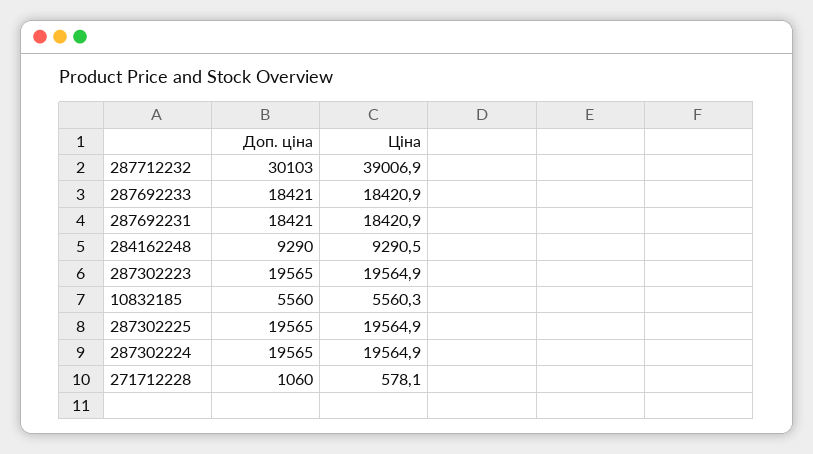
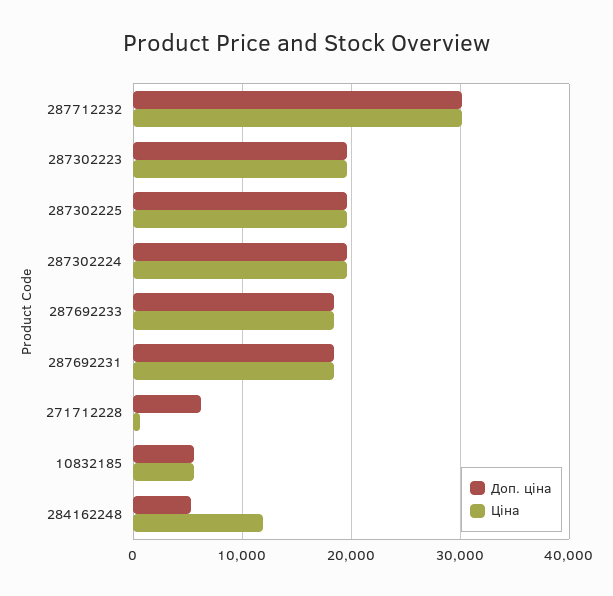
Ціна, 287712232: 39006.9 -> 30000
Доп. ціна, 284162248: 9290 -> 5000
Ціна, 284162248: 9290.5 -> 12000
Доп. ціна, 271712228: 1060 -> 6000

